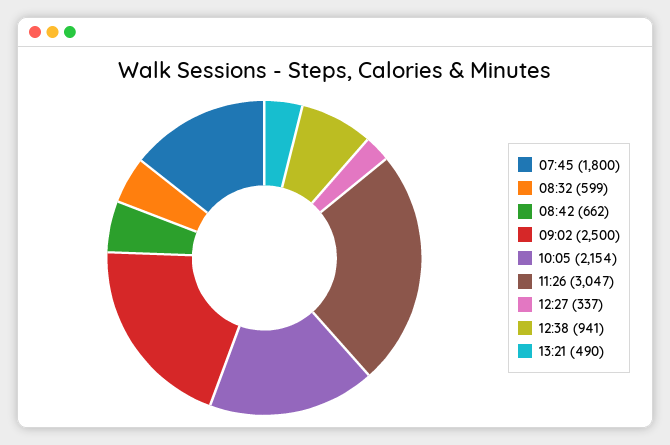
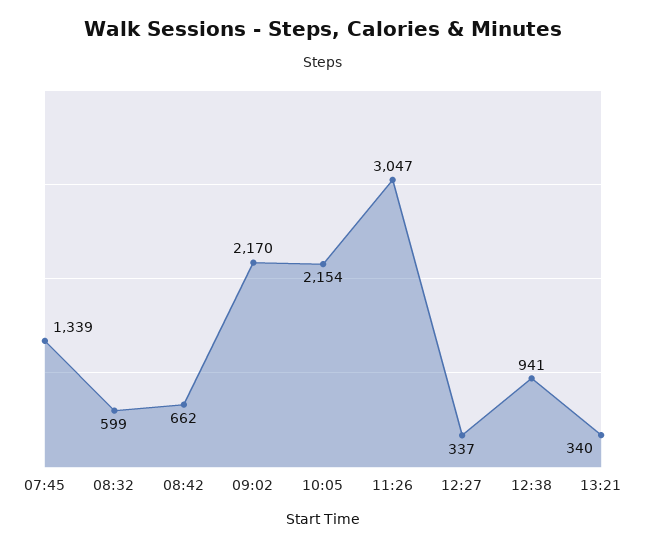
07:45: 1800 -> 1339
09:02: 2500 -> 2170
13:21: 490 -> 340

